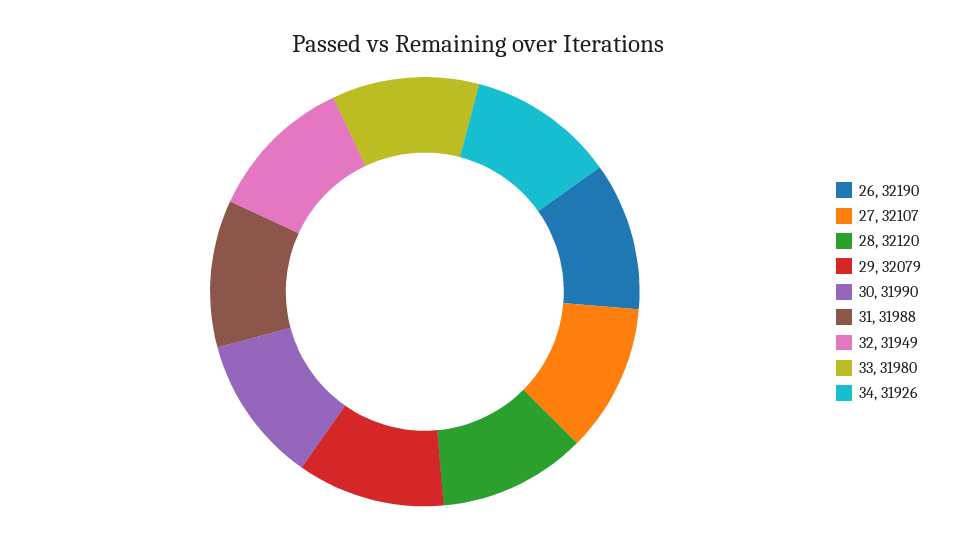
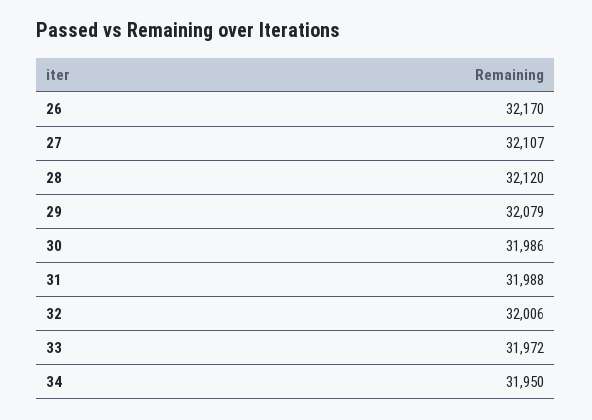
26: 32190 -> 32170
30: 31990 -> 31986
32: 31949 -> 32006
33: 31980 -> 31972
34: 31926 -> 31950

